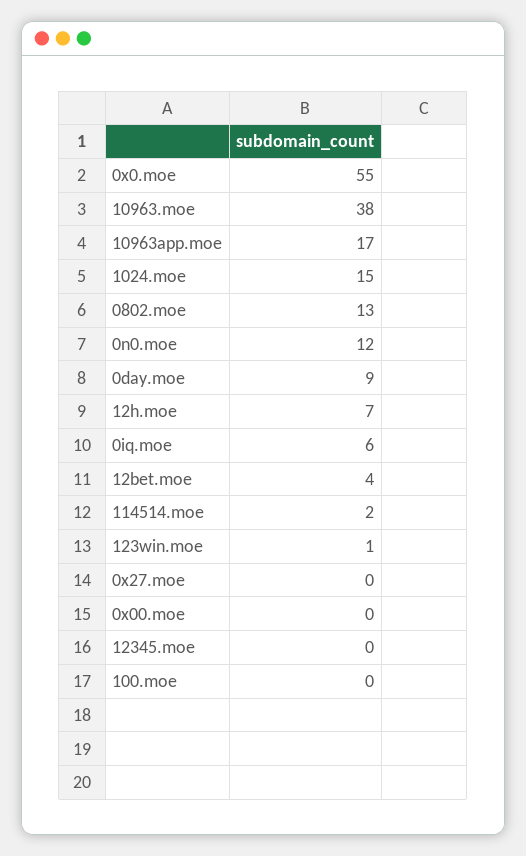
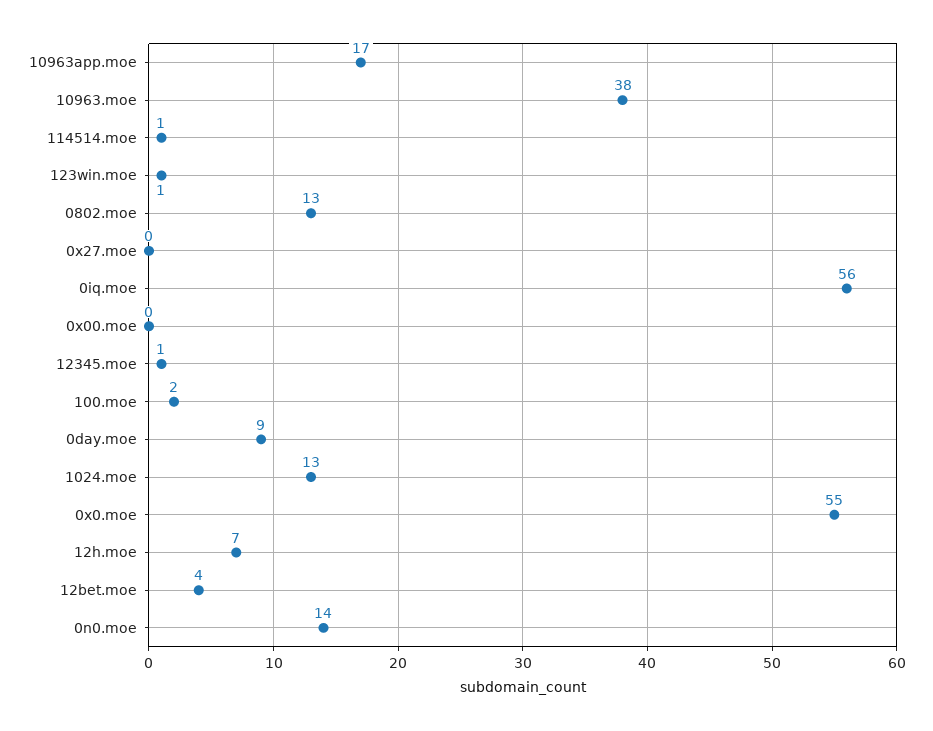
1024.moe: 15 -> 13
0n0.moe: 12 -> 14
0iq.moe: 6 -> 56
114514.moe: 2 -> 1
12345.moe: 0 -> 1
100.moe: 0 -> 2

